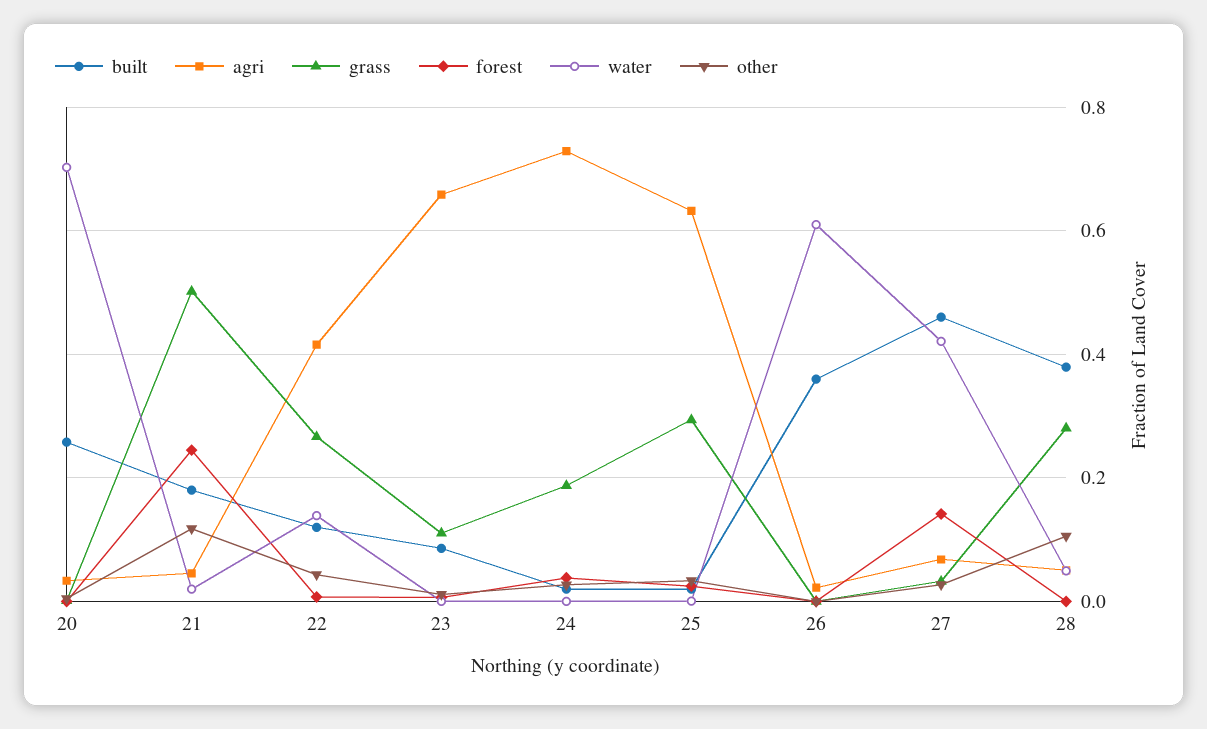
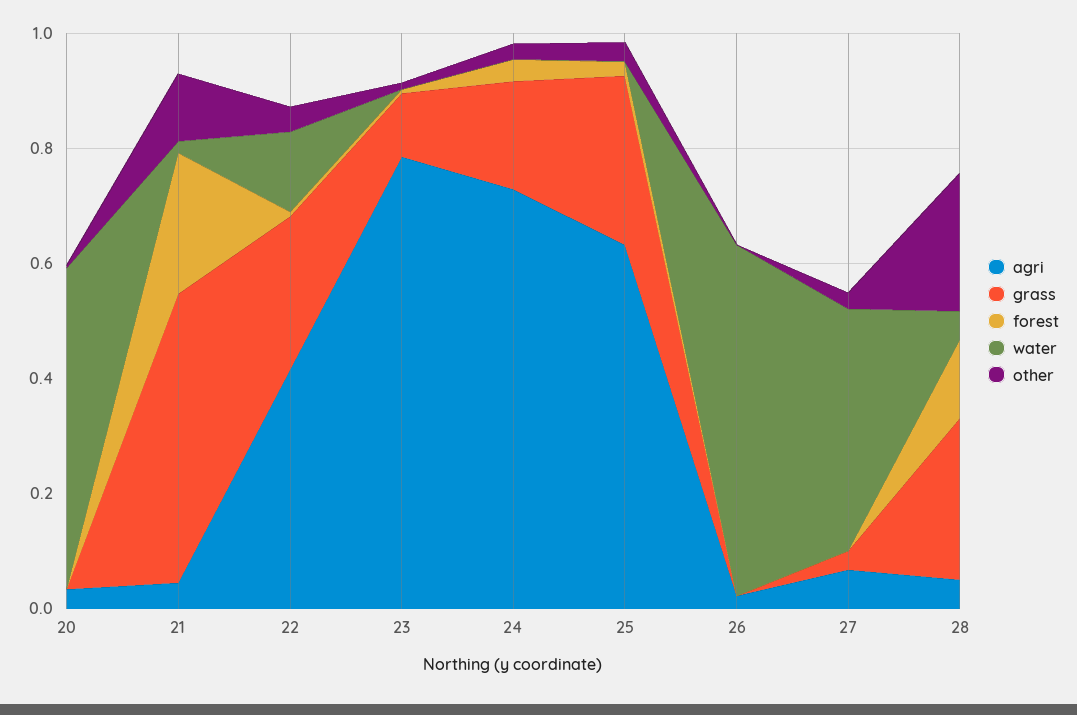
built, 20: 0.26 -> none
water, 20: 0.7 -> 0.55
built, 21: 0.18 -> none
built, 22: 0.12 -> none
built, 23: 0.08 -> none
agri, 23: 0.66 -> 0.8
built, 24: 0.02 -> none
built, 25: 0.02 -> none
built, 26: 0.36 -> none
built, 27: 0.46 -> none
forest, 27: 0.14 -> 0
built, 28: 0.38 -> none
forest, 28: 0 -> 0.15
other, 28: 0.1 -> 0.25

